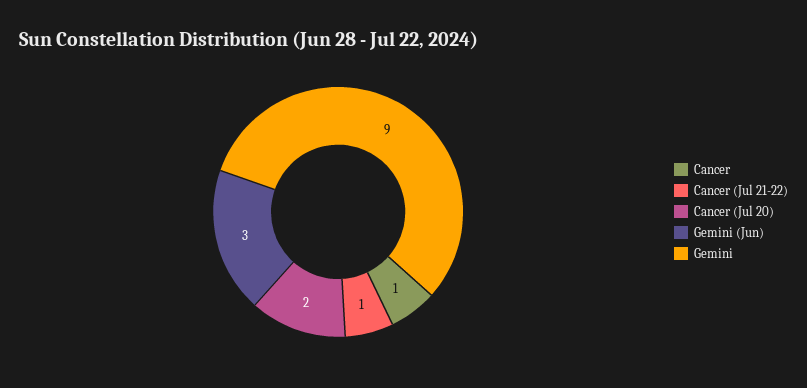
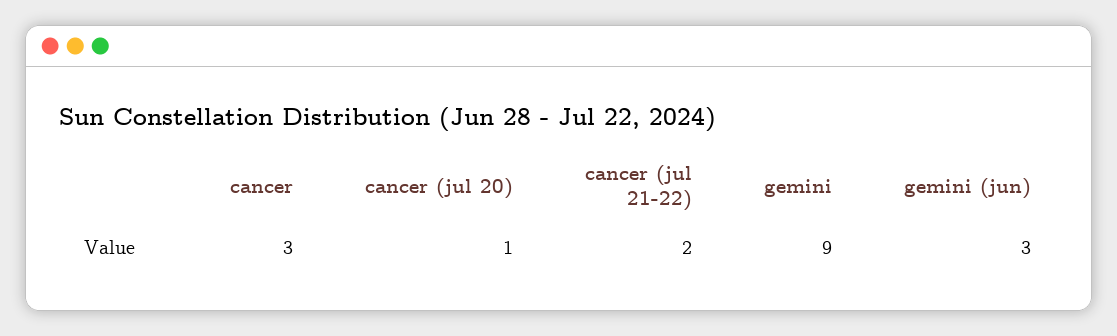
Cancer: 1 -> 3
Cancer (Jul 21-22): 1 -> 2
Cancer (Jul 20): 2 -> 1

